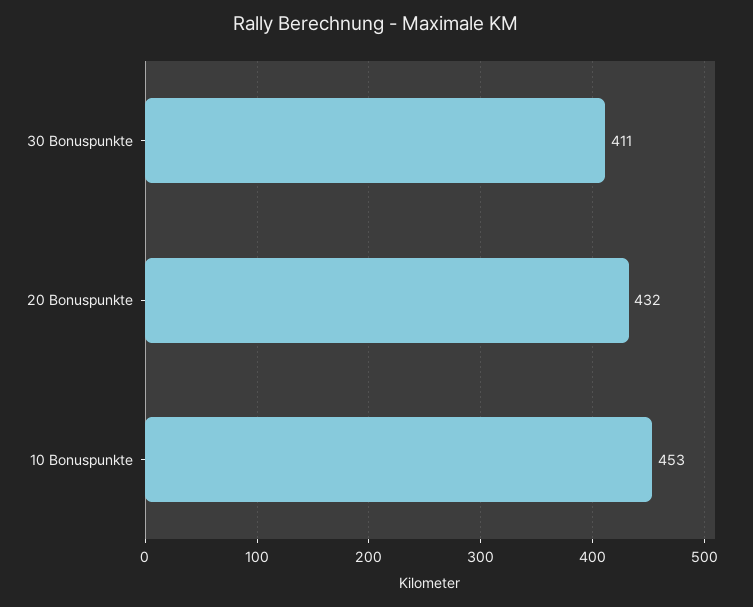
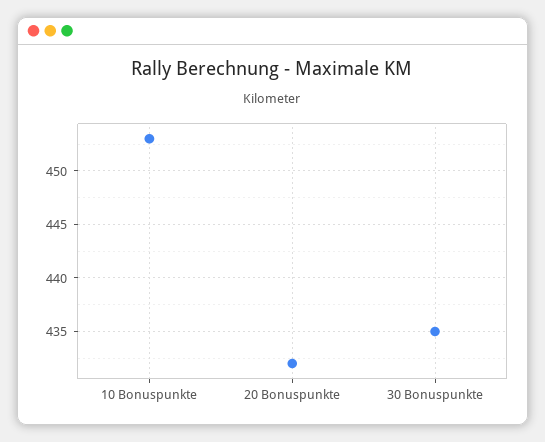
30 Bonuspunkte: 411 -> 435

